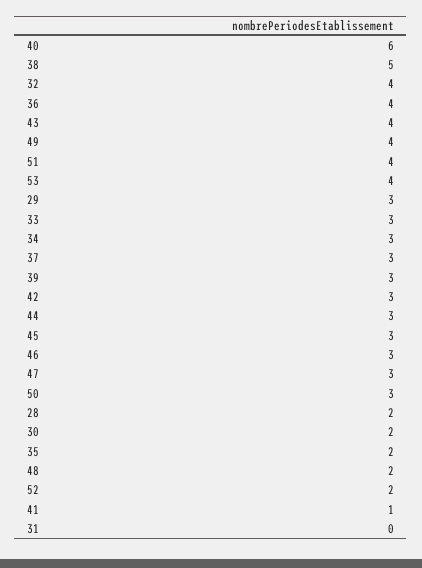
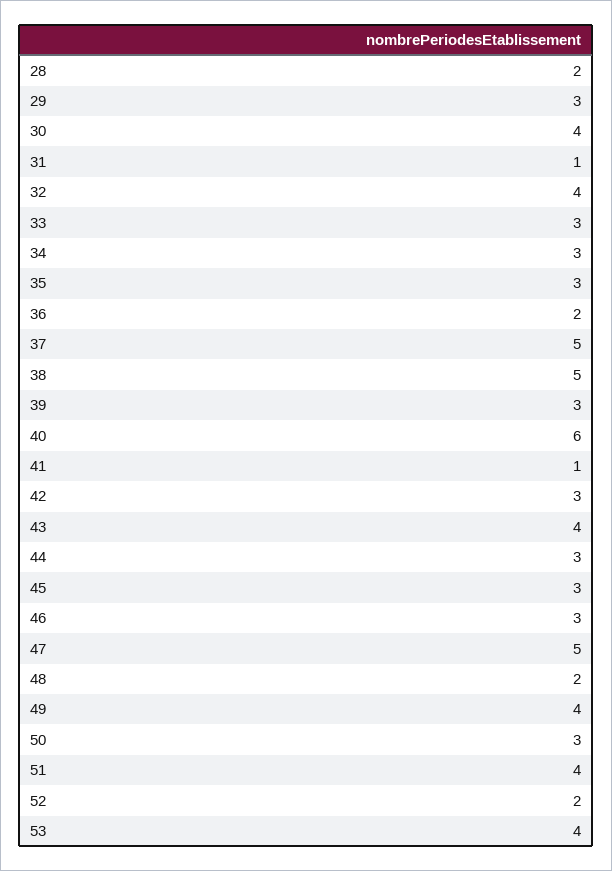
36: 4 -> 2
37: 3 -> 5
47: 3 -> 5
30: 2 -> 4
35: 2 -> 3
31: 0 -> 1

